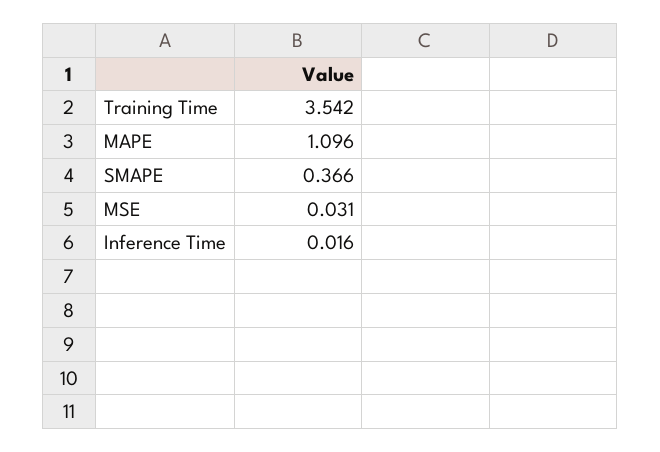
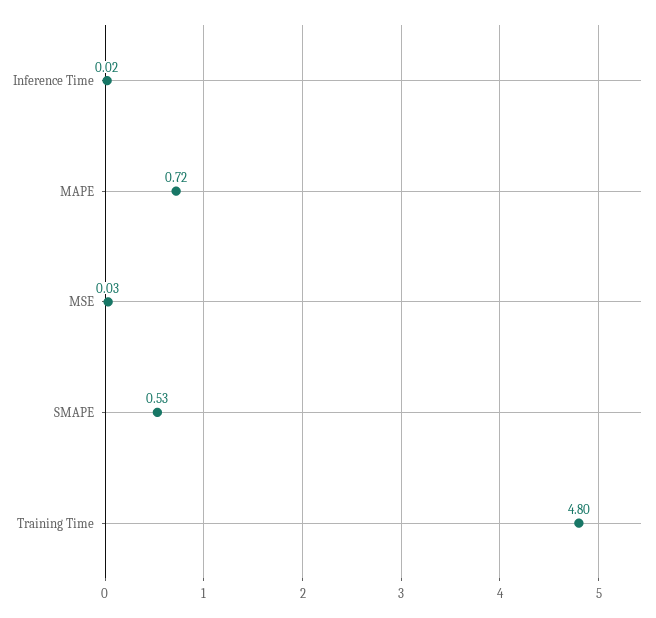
Training Time: 3.542 -> 4.8
MAPE: 1.096 -> 0.72
SMAPE: 0.366 -> 0.53

